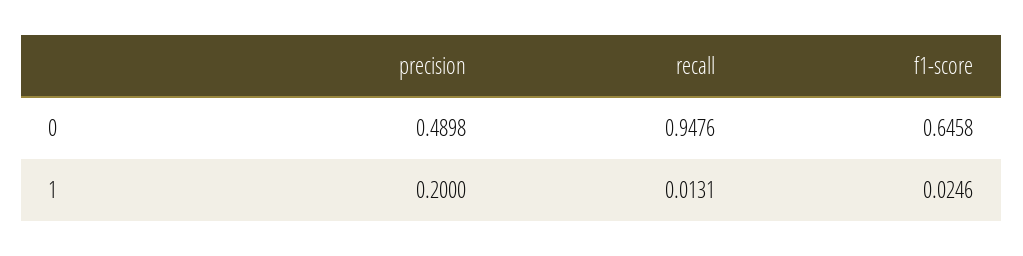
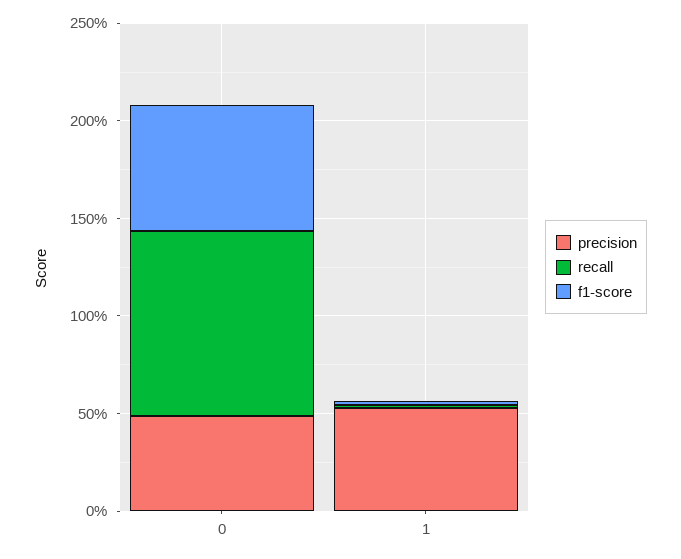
precision, 1: 0.2 -> 0.5

